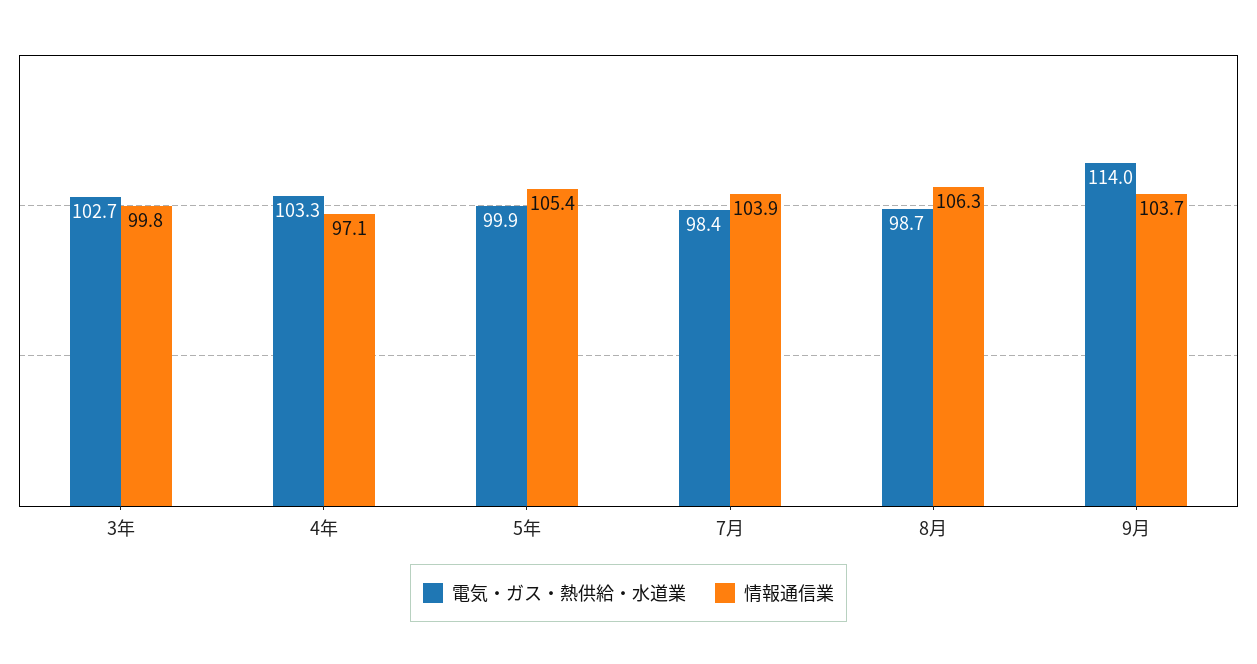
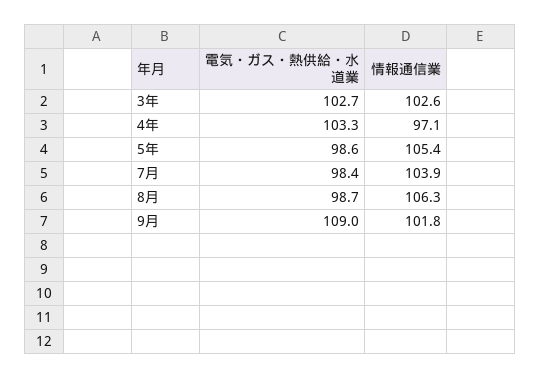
情報通信業, 3年: 99.8 -> 102.6
電気・ガス・熱供給・水道業, 5年: 99.9 -> 98.6
電気・ガス・熱供給・水道業, 9月: 114 -> 109
情報通信業, 9月: 103.7 -> 101.8

